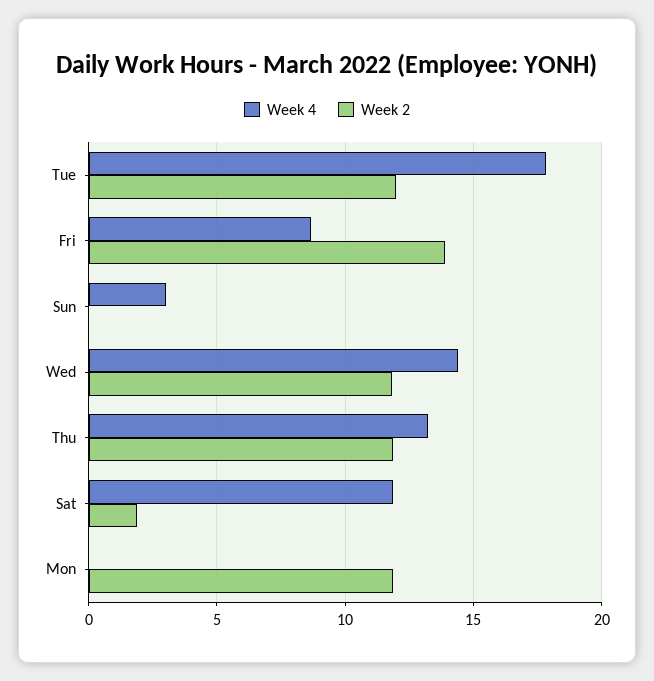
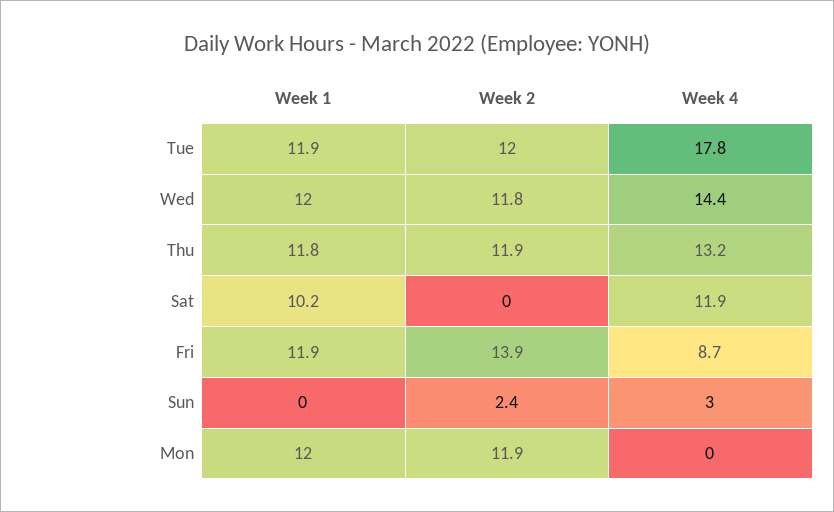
Week 2, Sun: 0 -> 2.4
Week 2, Sat: 2 -> 0
Week 1, Tue: none -> 11.9
Week 1, Wed: none -> 12
Week 1, Thu: none -> 11.8
Week 1, Sat: none -> 10.2
Week 1, Fri: none -> 11.9
Week 1, Sun: none -> 0
Week 1, Mon: none -> 12

